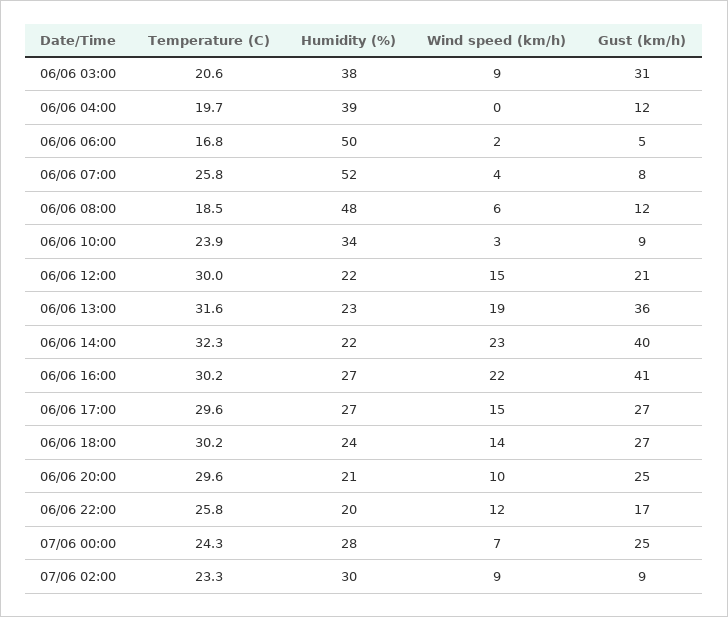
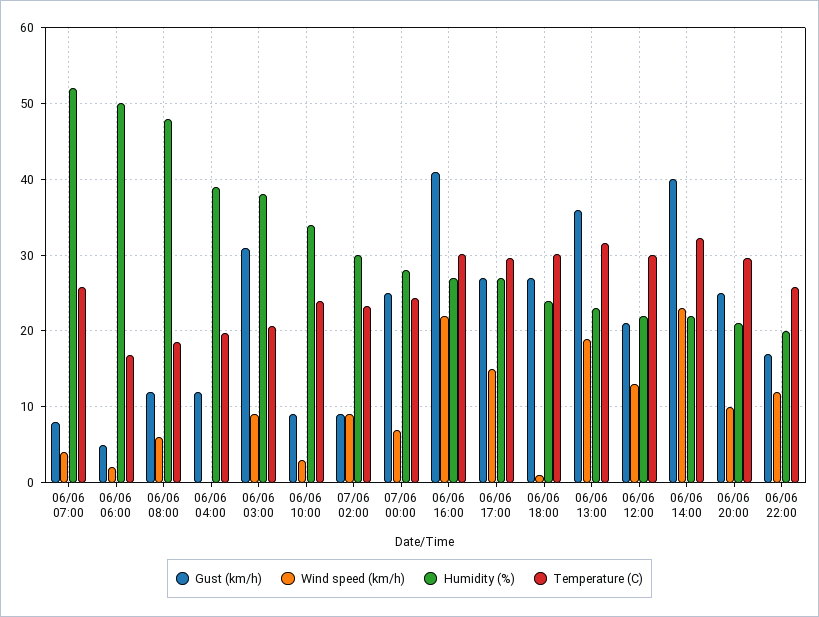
Wind speed (km/h), 06/06 12:00: 15 -> 13
Wind speed (km/h), 06/06 18:00: 14 -> 1

